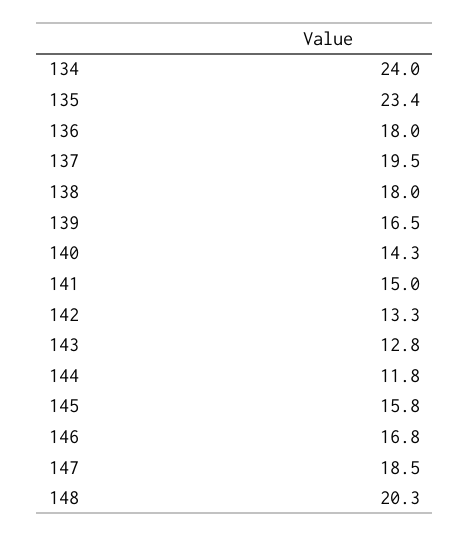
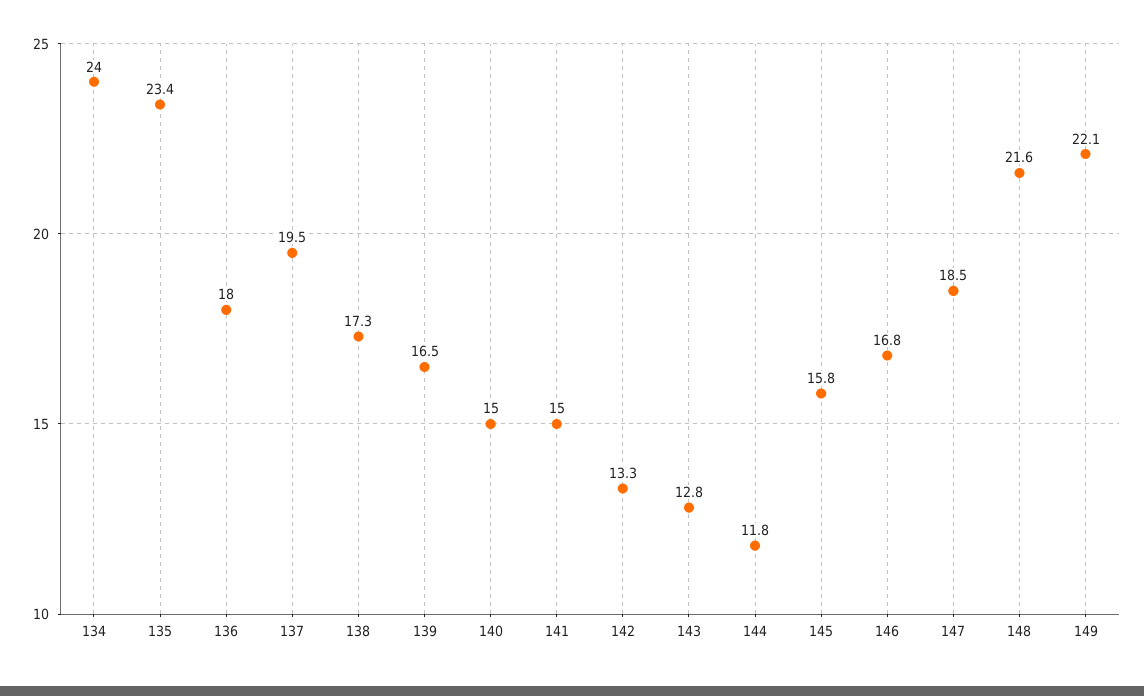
138: 18 -> 17.3
140: 14.3 -> 15
148: 20.3 -> 21.6
149: none -> 22.1

